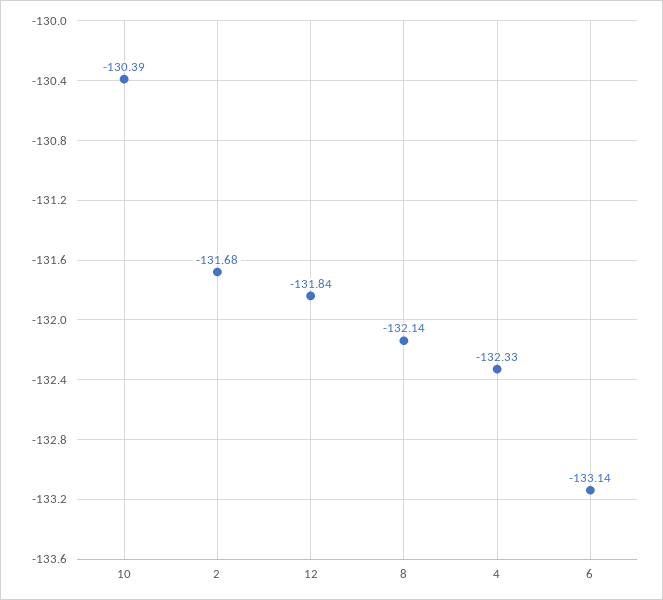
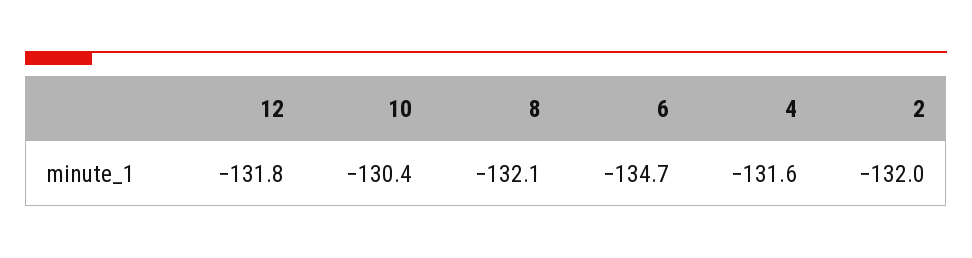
2: -131.68 -> -132
4: -132.33 -> -131.6
6: -133.14 -> -134.7

